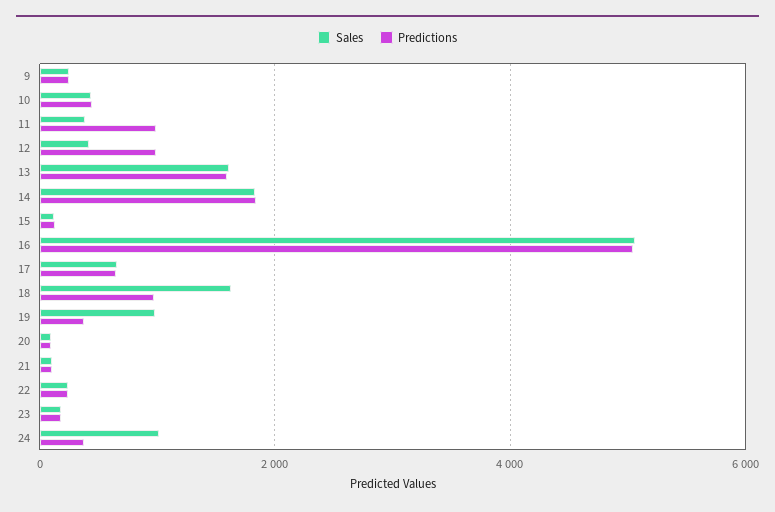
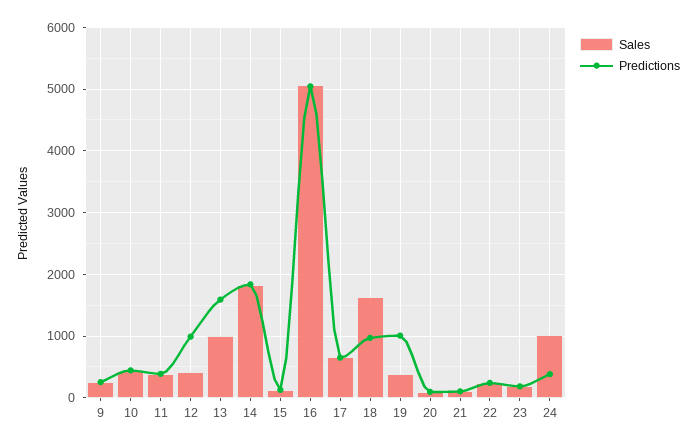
Predictions, 11: 1000 -> 400
Sales, 13: 1600 -> 1000
Sales, 19: 1000 -> 400
Predictions, 19: 400 -> 1000

